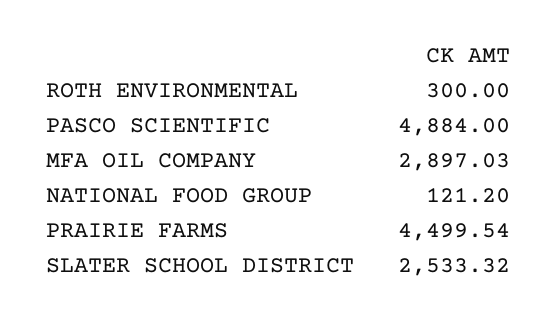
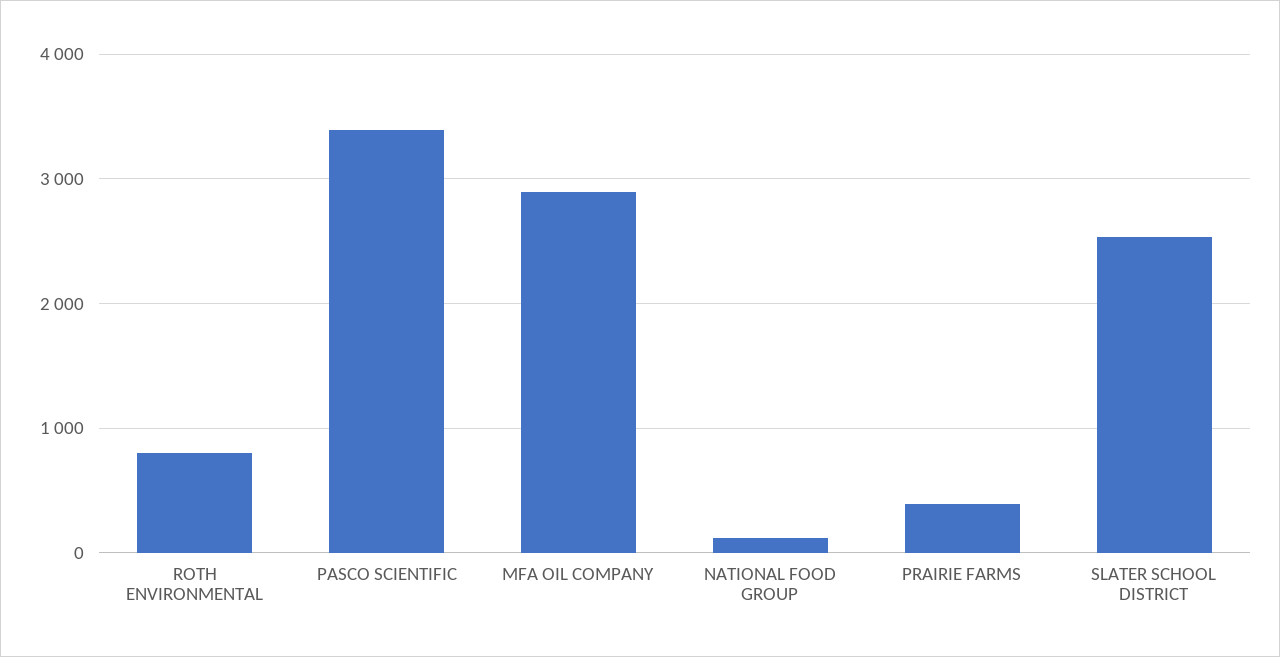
ROTH ENVIRONMENTAL: 300 -> 800
PASCO SCIENTIFIC: 4884 -> 3400
PRAIRIE FARMS: 4499.54 -> 400

